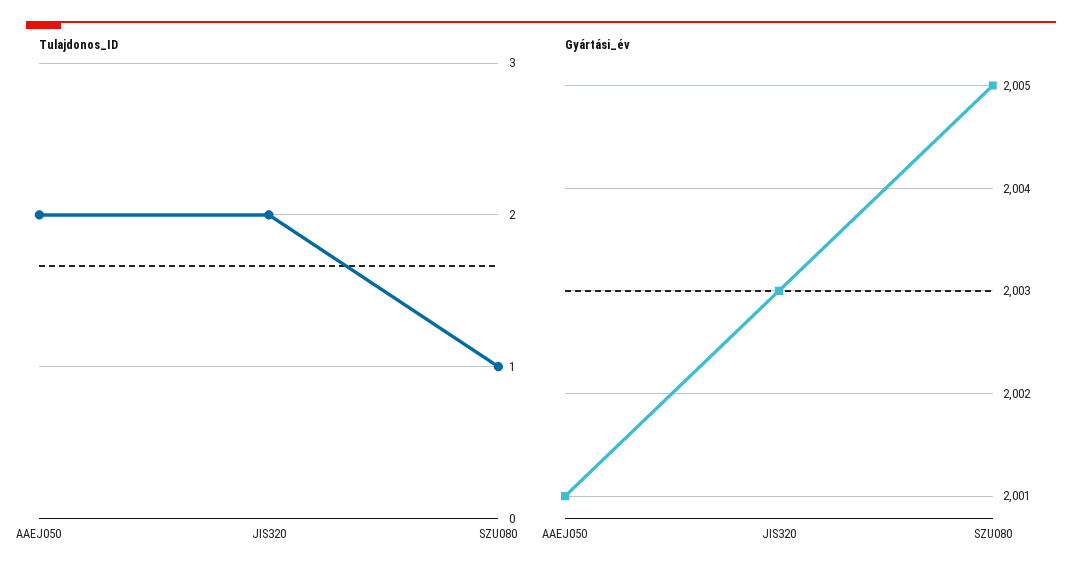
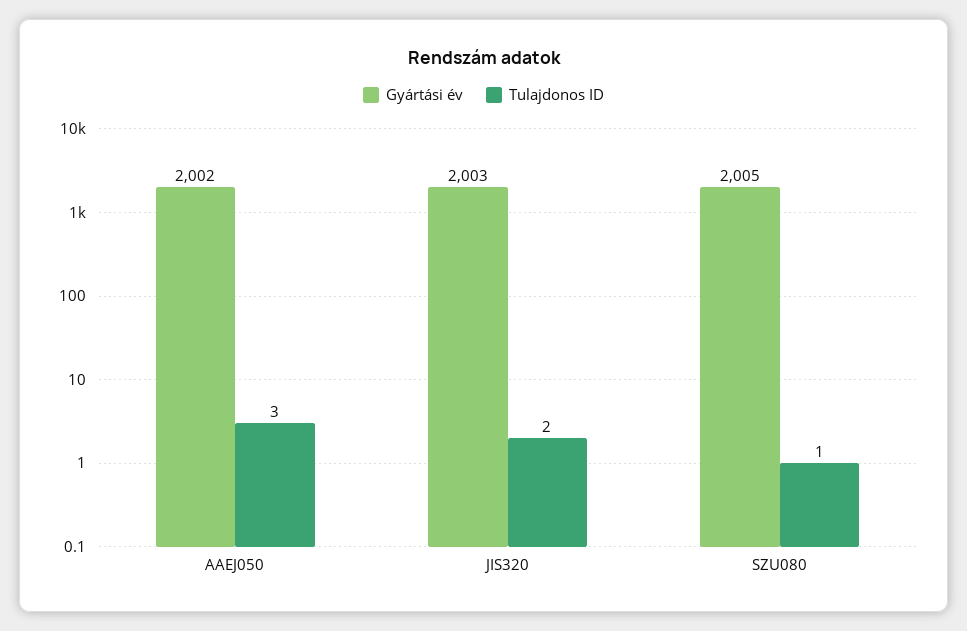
Tulajdonos_ID, AAEJ050: 2 -> 3
Gyártási_év, AAEJ050: 2001 -> 2002

